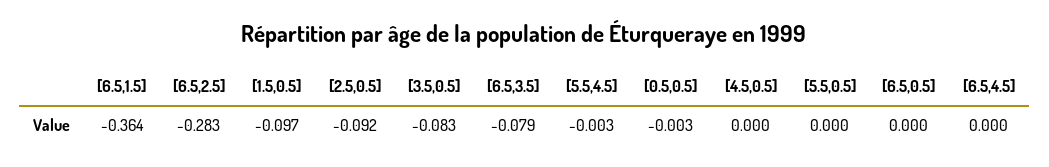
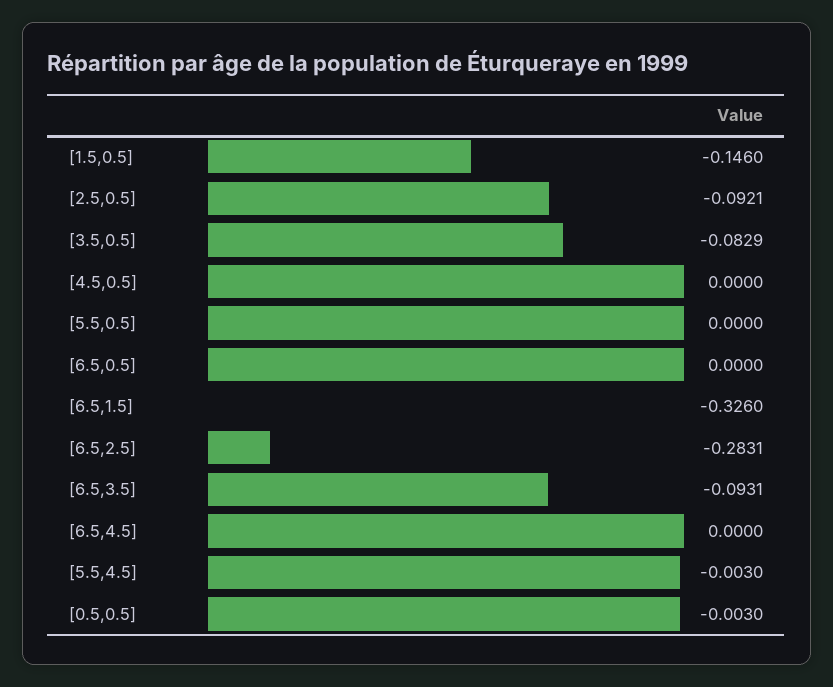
[6.5,1.5]: -0.364 -> -0.326
[1.5,0.5]: -0.097 -> -0.146
[6.5,3.5]: -0.079 -> -0.0931

